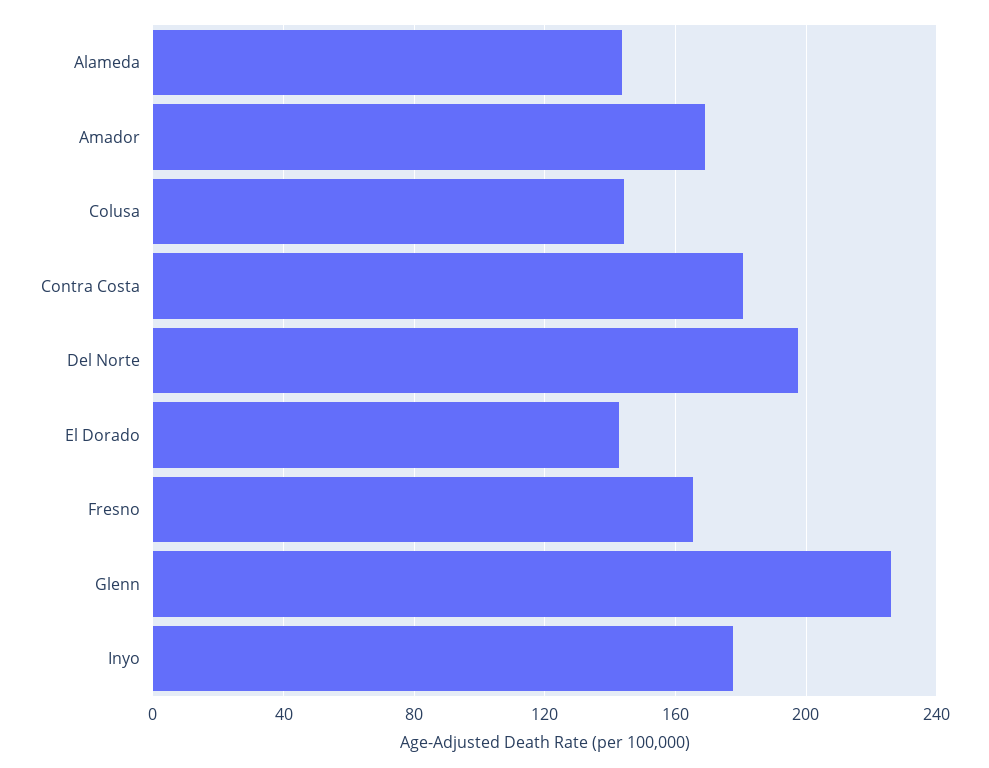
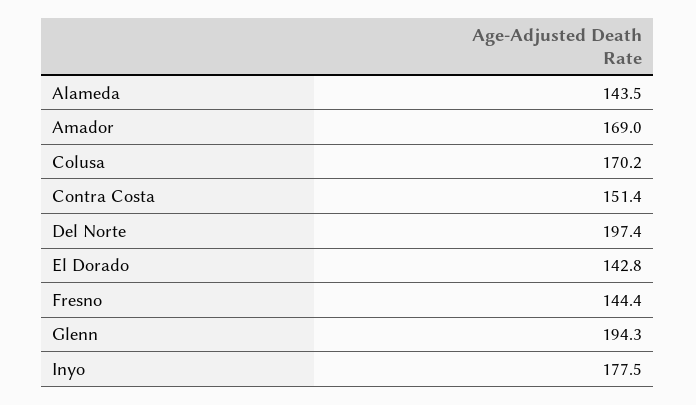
Colusa: 145 -> 170.2
Contra Costa: 180 -> 151.4
Fresno: 165 -> 144.4
Glenn: 225 -> 194.3

